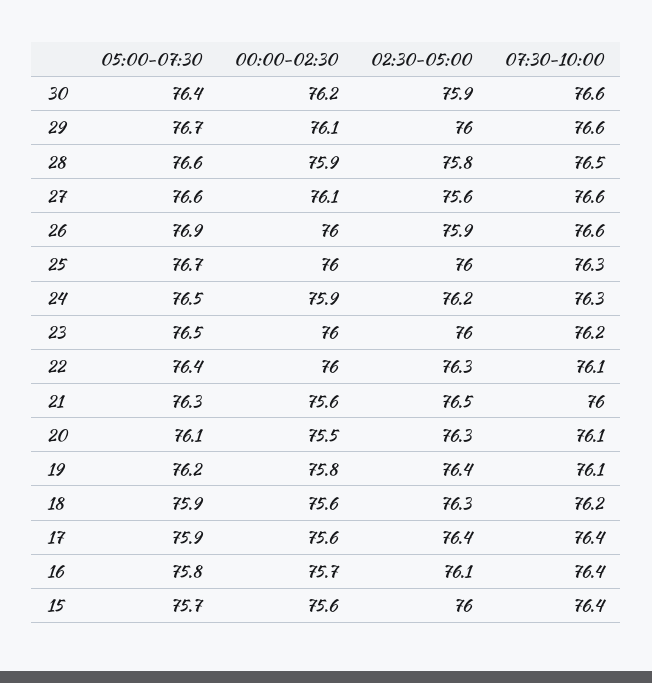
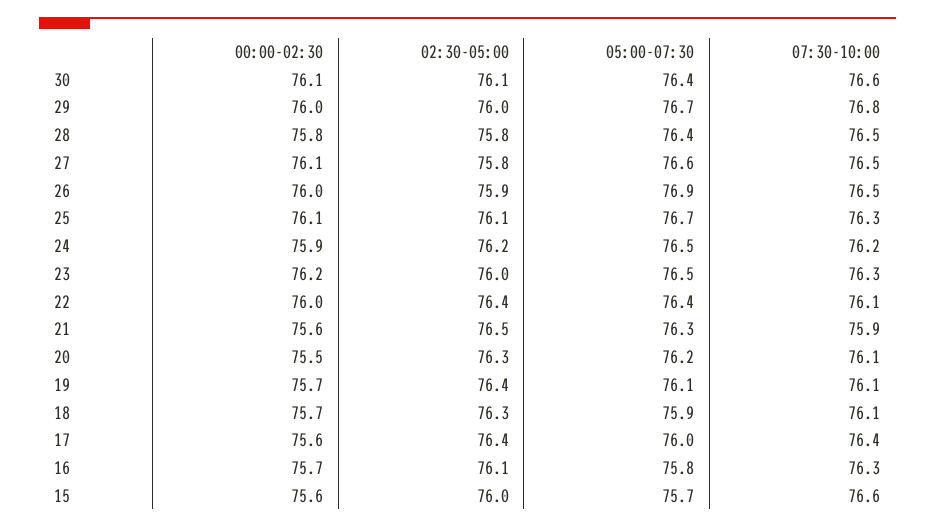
00:00-02:30, 30: 76.2 -> 76.1
02:30-05:00, 30: 75.9 -> 76.1
00:00-02:30, 29: 76.1 -> 76
07:30-10:00, 29: 76.6 -> 76.8
05:00-07:30, 28: 76.6 -> 76.4
00:00-02:30, 28: 75.9 -> 75.8
02:30-05:00, 27: 75.6 -> 75.8
07:30-10:00, 27: 76.6 -> 76.5
07:30-10:00, 26: 76.6 -> 76.5
00:00-02:30, 25: 76 -> 76.1
02:30-05:00, 25: 76 -> 76.1
07:30-10:00, 24: 76.3 -> 76.2
00:00-02:30, 23: 76 -> 76.2
07:30-10:00, 23: 76.2 -> 76.3
02:30-05:00, 22: 76.3 -> 76.4
07:30-10:00, 21: 76 -> 75.9
05:00-07:30, 20: 76.1 -> 76.2
05:00-07:30, 19: 76.2 -> 76.1
00:00-02:30, 19: 75.8 -> 75.7
00:00-02:30, 18: 75.6 -> 75.7
07:30-10:00, 18: 76.2 -> 76.1
05:00-07:30, 17: 75.9 -> 76
07:30-10:00, 16: 76.4 -> 76.3
07:30-10:00, 15: 76.4 -> 76.6

